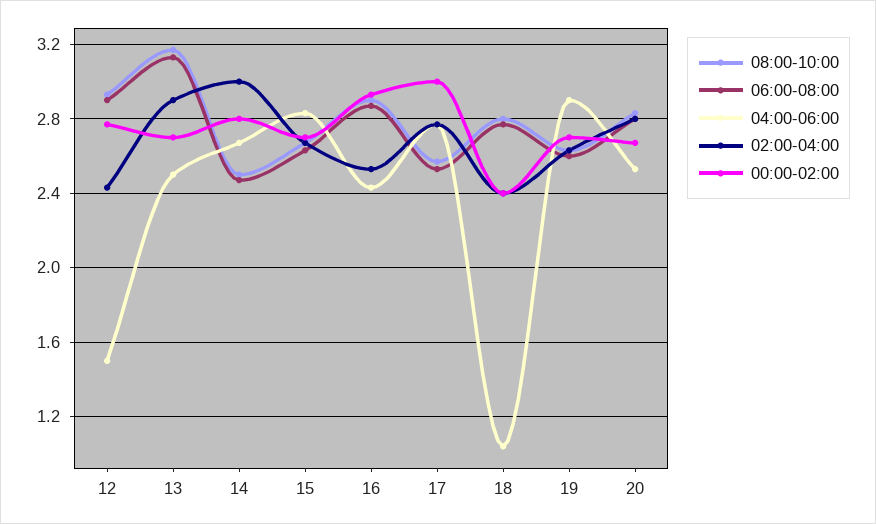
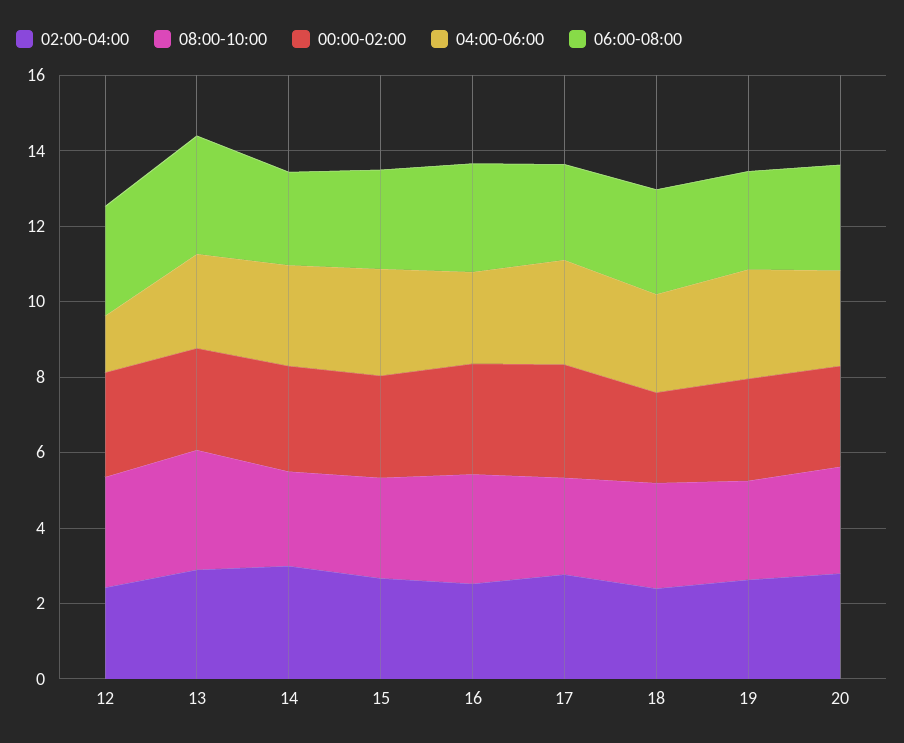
04:00-06:00, 18: 1.05 -> 2.5

